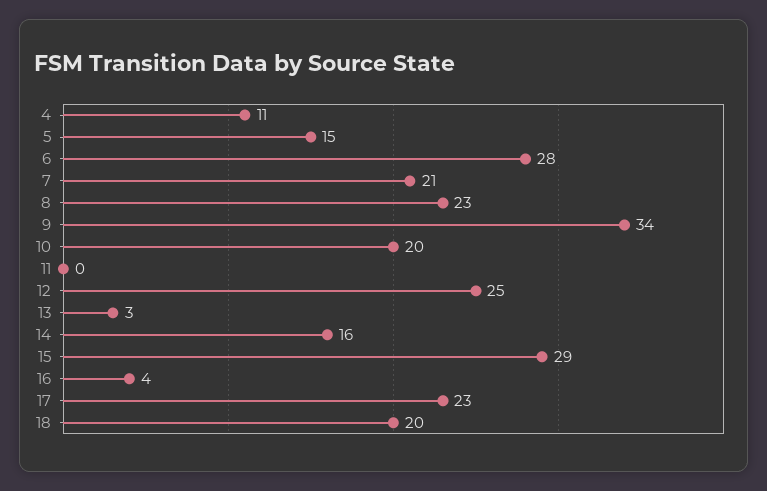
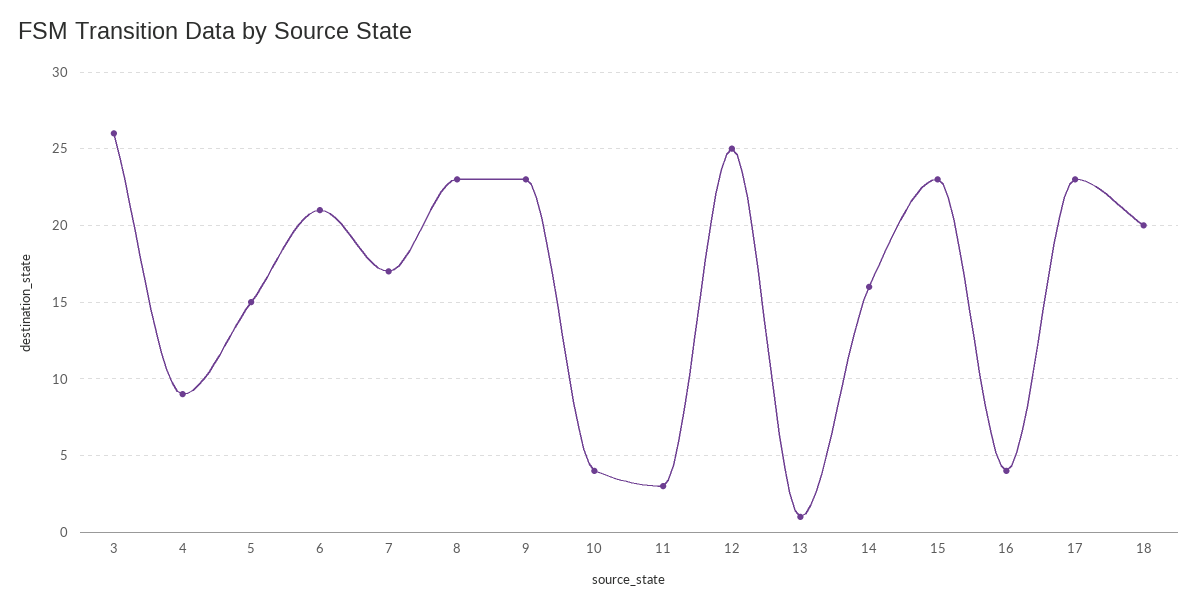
4: 11 -> 9
6: 28 -> 21
7: 21 -> 17
9: 34 -> 23
10: 20 -> 4
11: 0 -> 3
13: 3 -> 1
15: 29 -> 23
3: none -> 26

